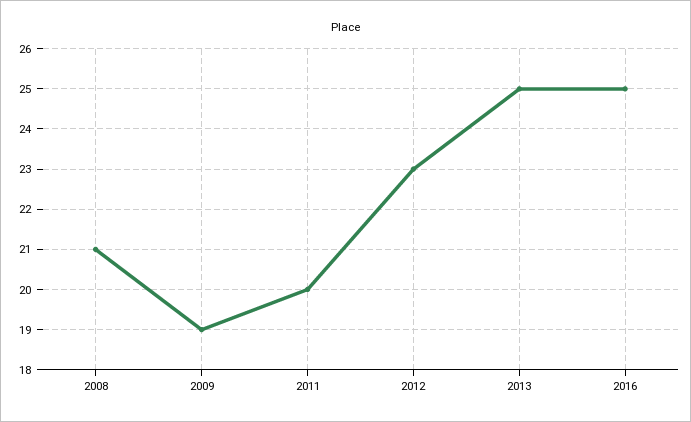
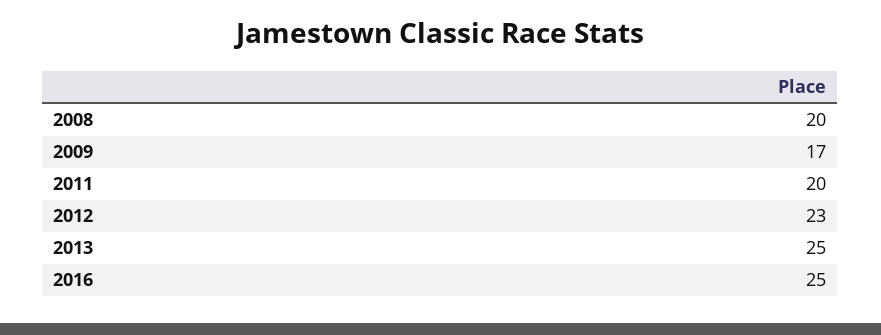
2008: 21 -> 20
2009: 19 -> 17

